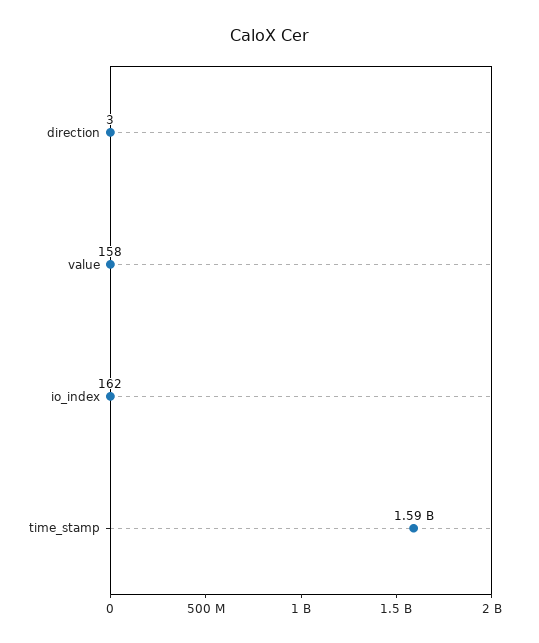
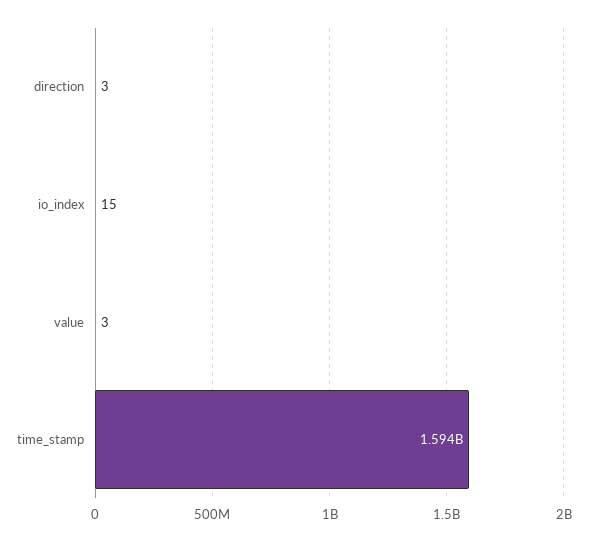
value: 158 -> 3
io_index: 162 -> 15

